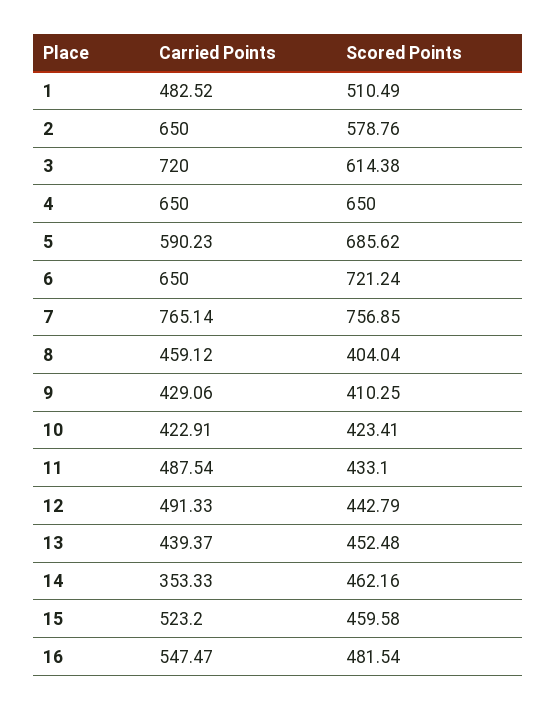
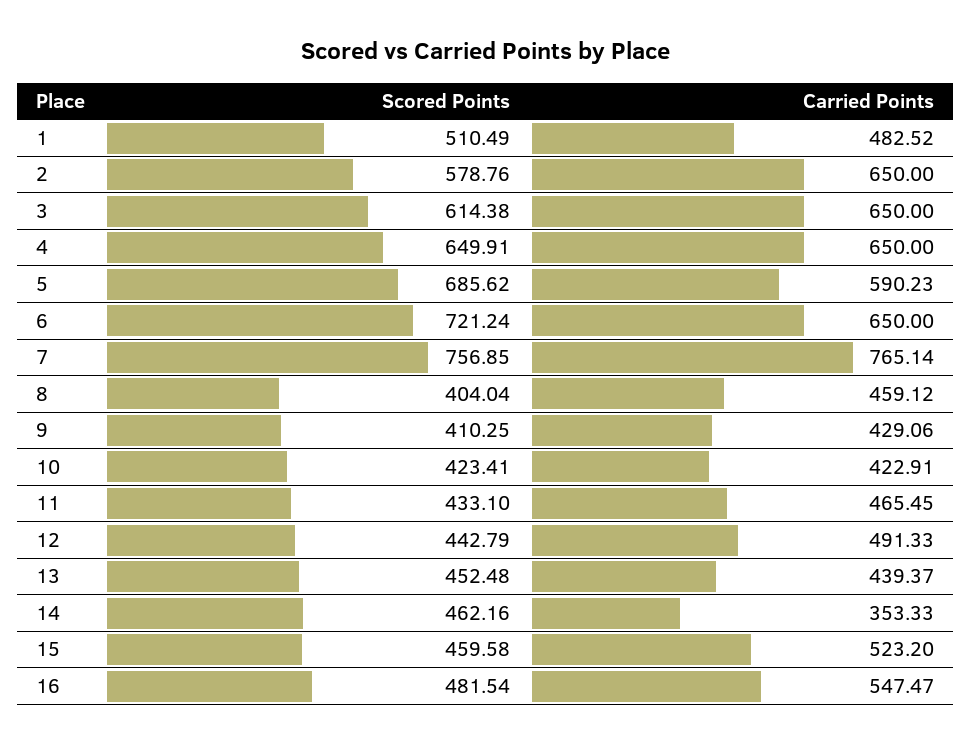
Carried Points, 3: 720 -> 650
Scored Points, 4: 650 -> 649.91
Carried Points, 11: 487.54 -> 465.45

